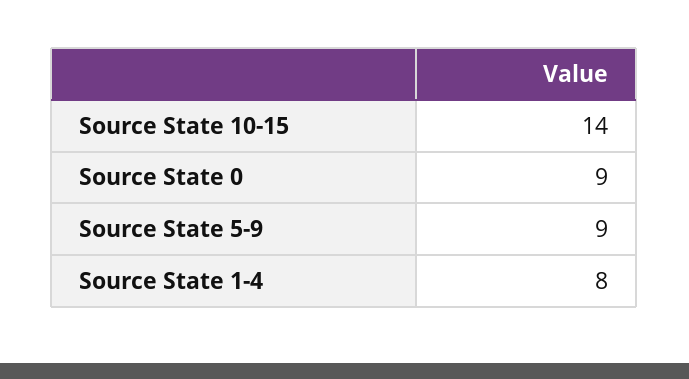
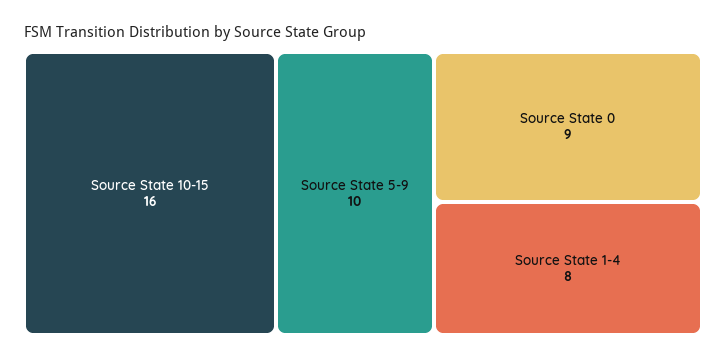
Source State 10-15: 14 -> 16
Source State 5-9: 9 -> 10

